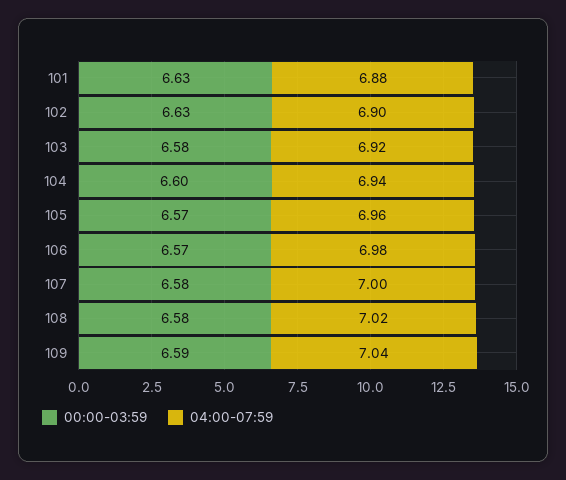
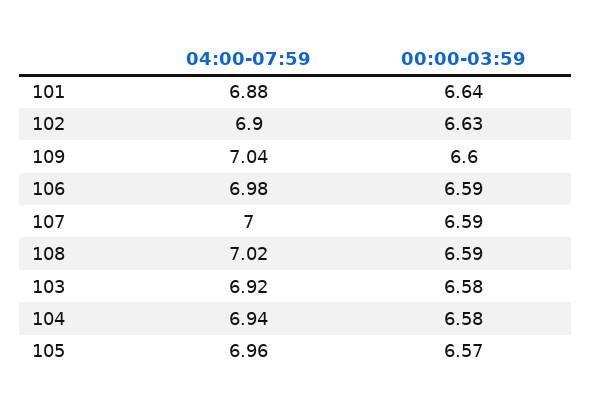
00:00-03:59, 101: 6.63 -> 6.64
00:00-03:59, 104: 6.6 -> 6.58
00:00-03:59, 106: 6.57 -> 6.59
00:00-03:59, 107: 6.58 -> 6.59
00:00-03:59, 108: 6.58 -> 6.59
00:00-03:59, 109: 6.59 -> 6.6

